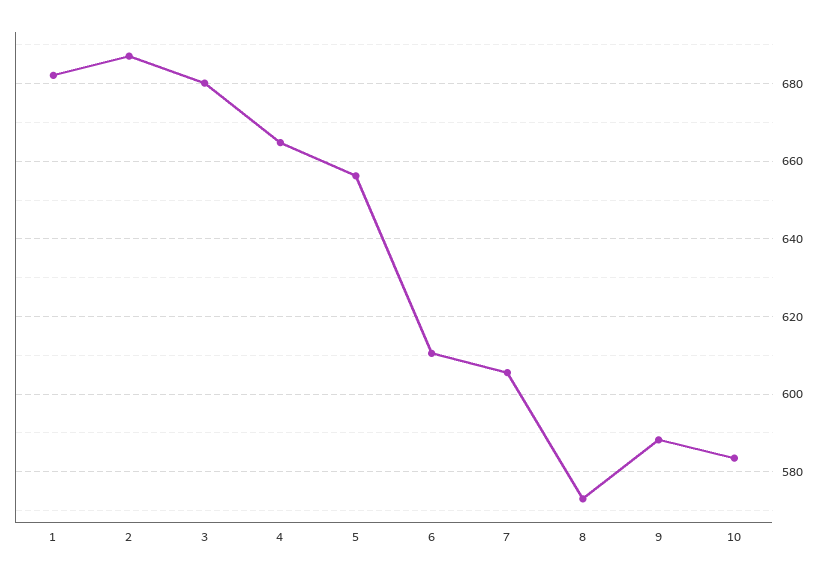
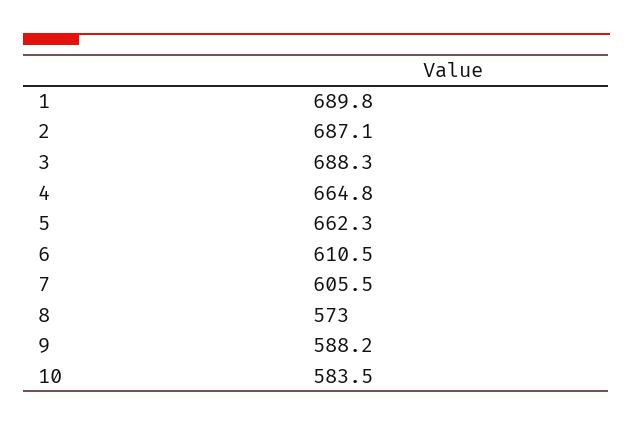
1: 682 -> 689.8
3: 680 -> 688.3
5: 656 -> 662.3

